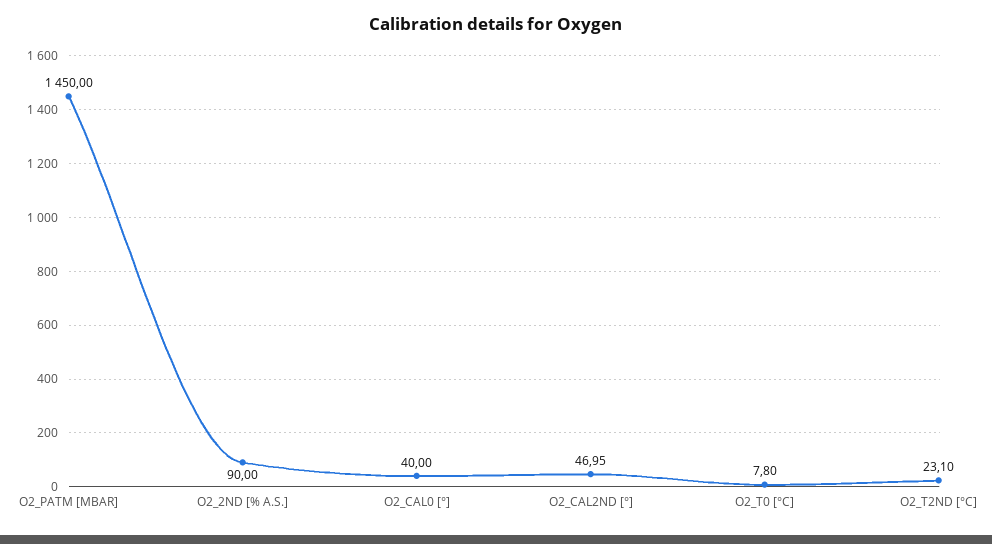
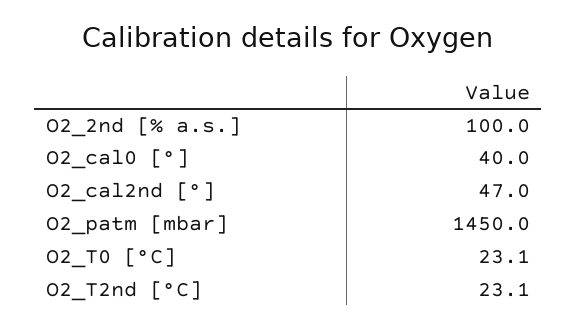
O2_2ND [% A.S.]: 90 -> 100
O2_T0 [°C]: 7.8 -> 23.1

